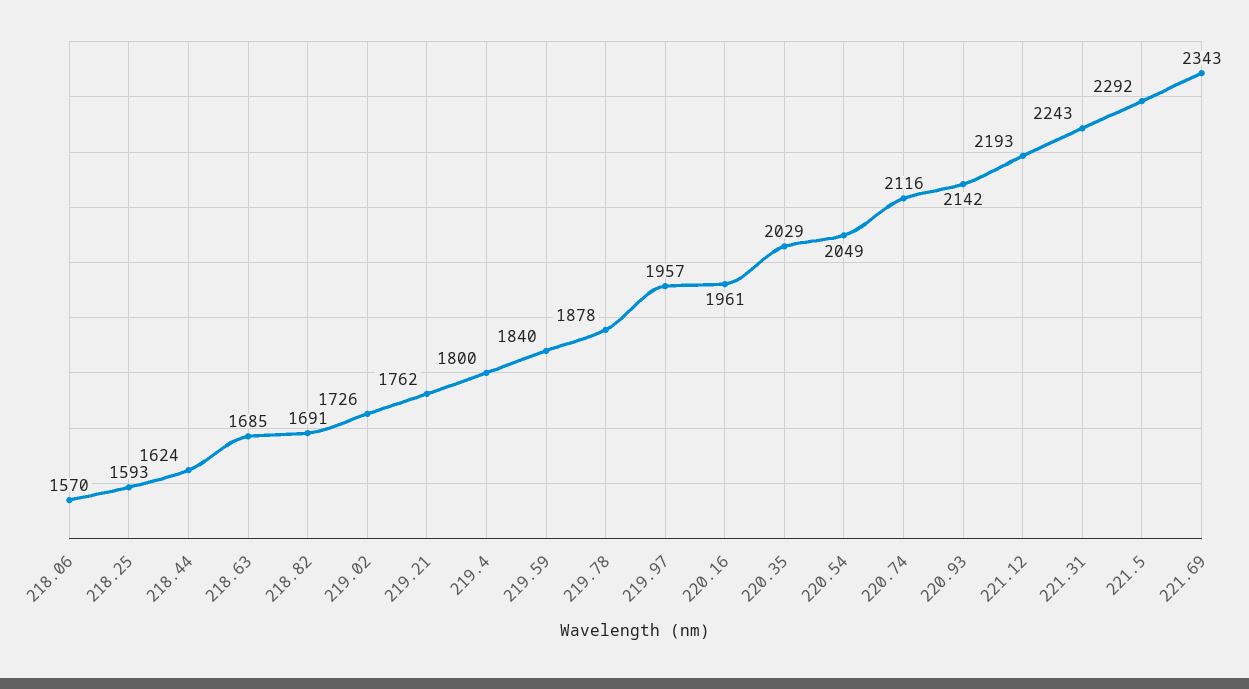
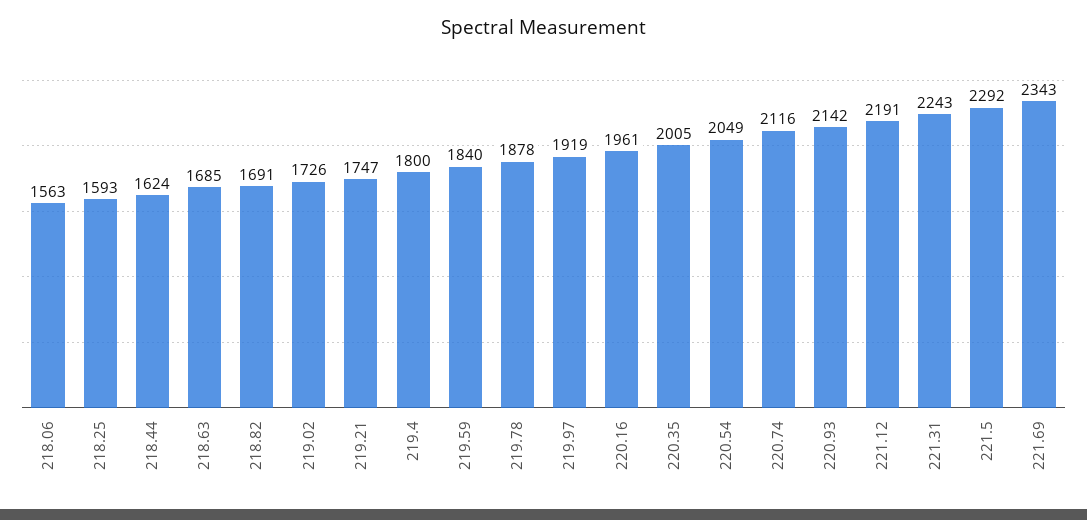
218.06: 1570 -> 1563
219.21: 1762 -> 1747
219.97: 1957 -> 1919
220.35: 2029 -> 2005
221.12: 2193 -> 2191

